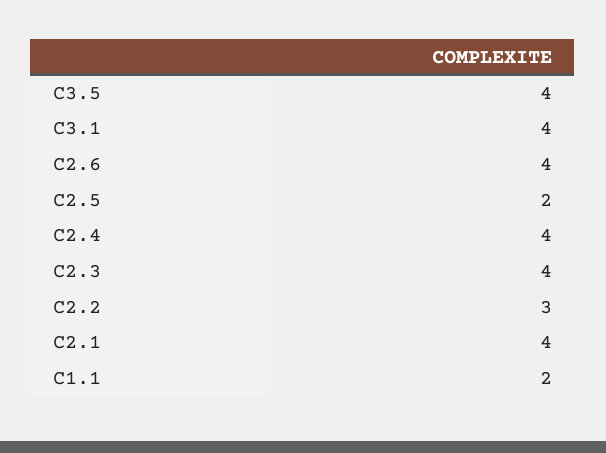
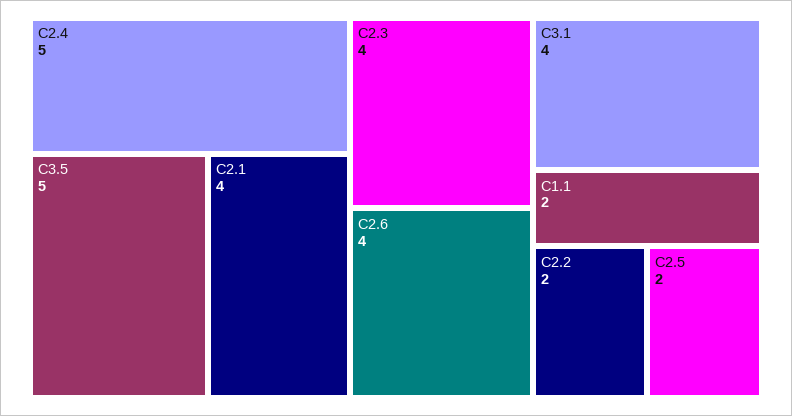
C3.5: 4 -> 5
C2.4: 4 -> 5
C2.2: 3 -> 2

